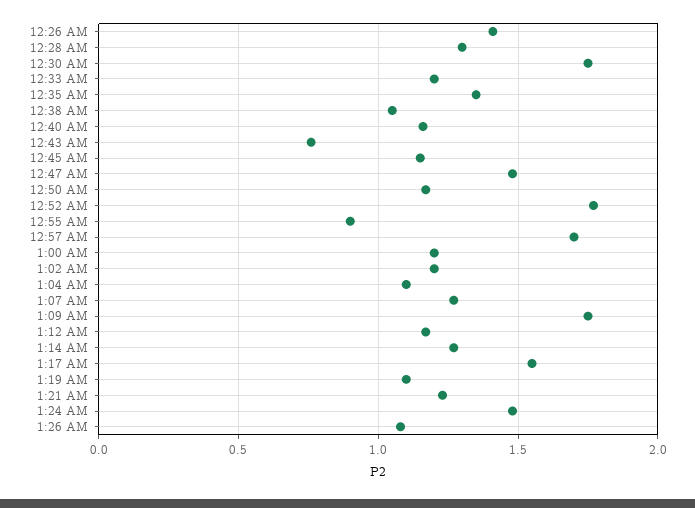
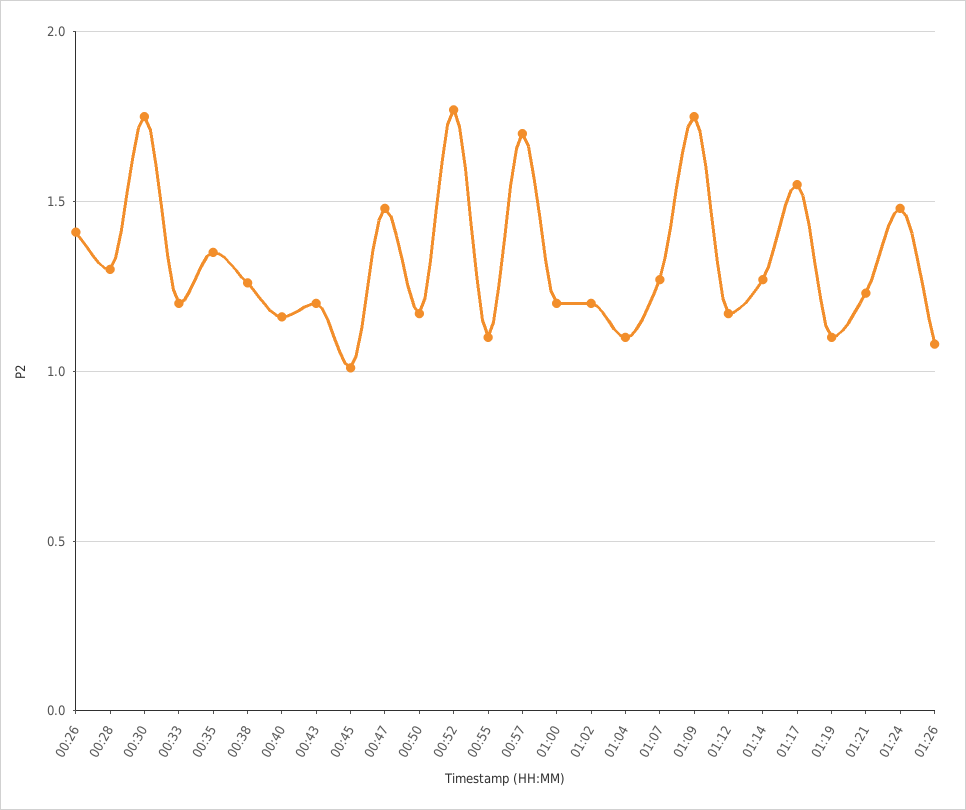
12:38 AM: 1.05 -> 1.25
12:43 AM: 0.75 -> 1.2
12:45 AM: 1.15 -> 1
12:55 AM: 0.9 -> 1.1

